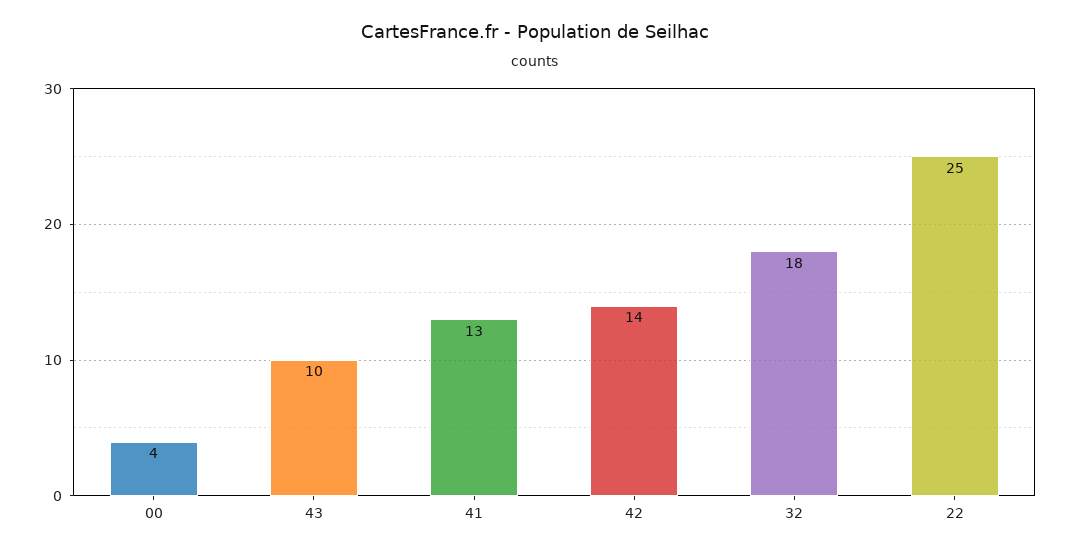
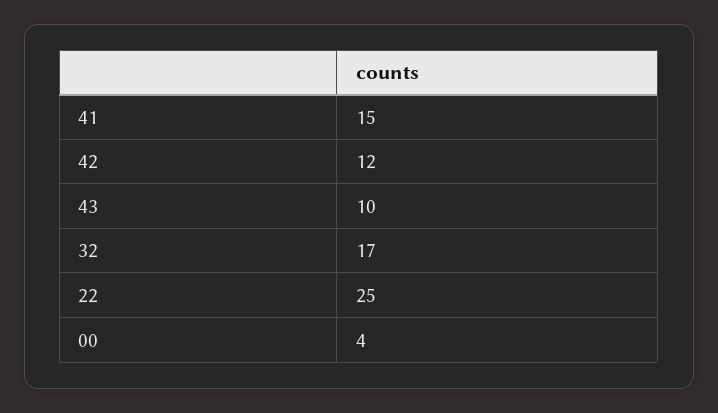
41: 13 -> 15
42: 14 -> 12
32: 18 -> 17

